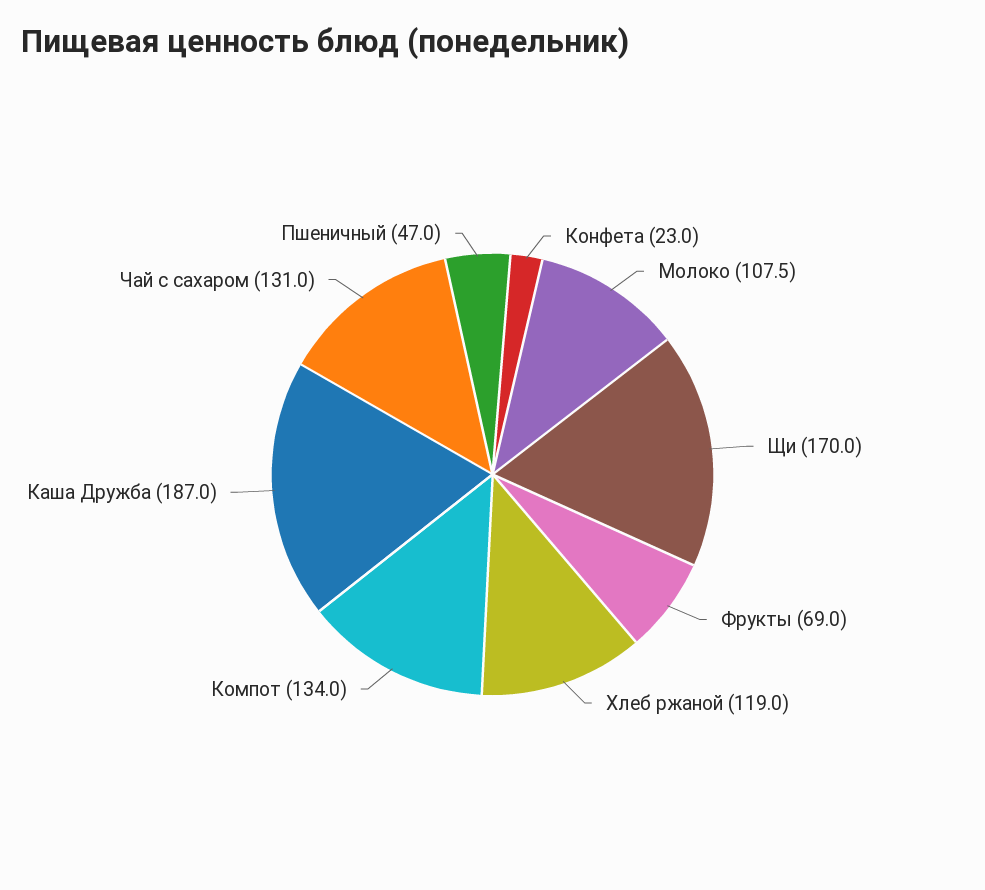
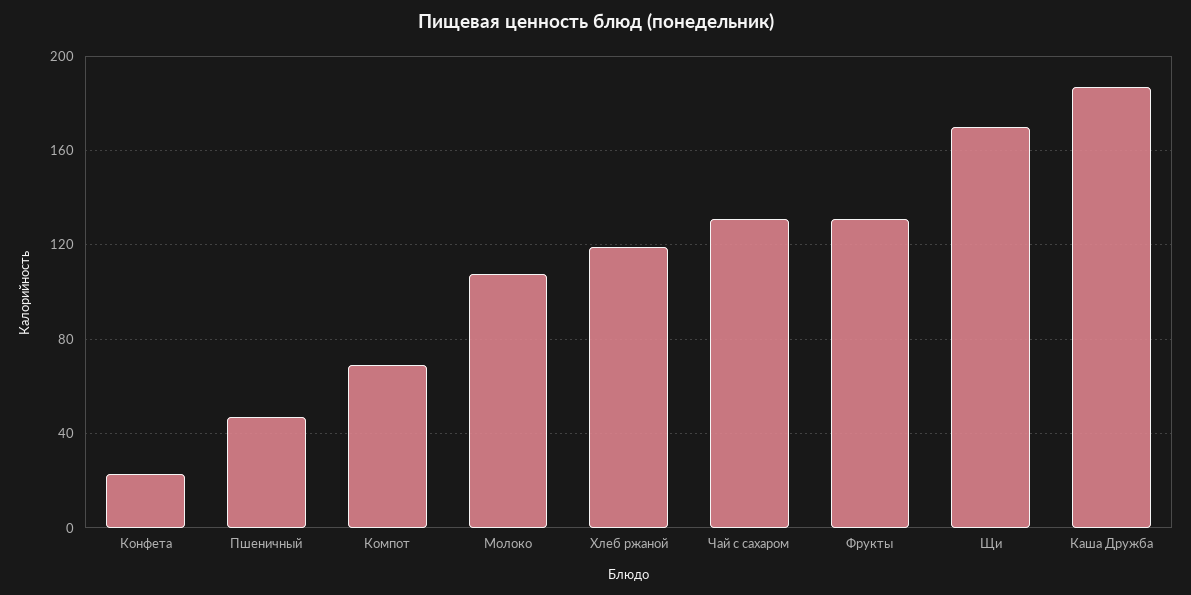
Фрукты: 69 -> 130
Компот: 134 -> 70

